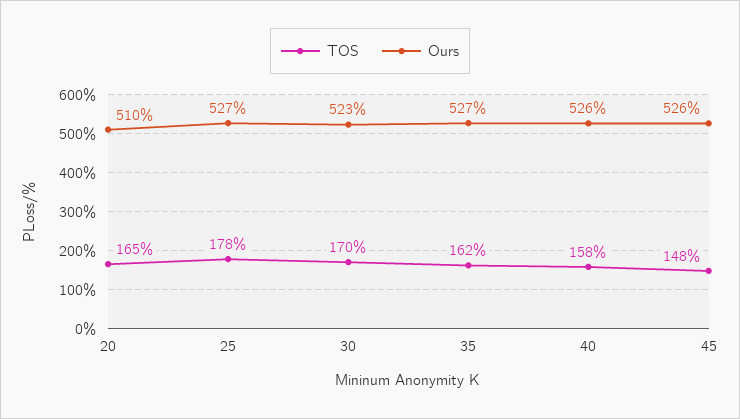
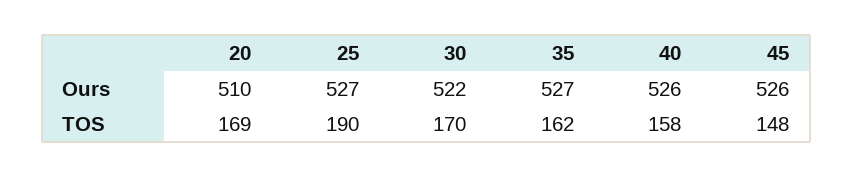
TOS, 20: 165 -> 169
TOS, 25: 178 -> 190
Ours, 30: 523 -> 522

